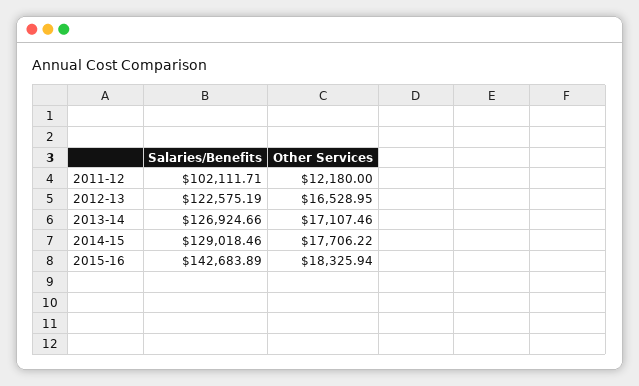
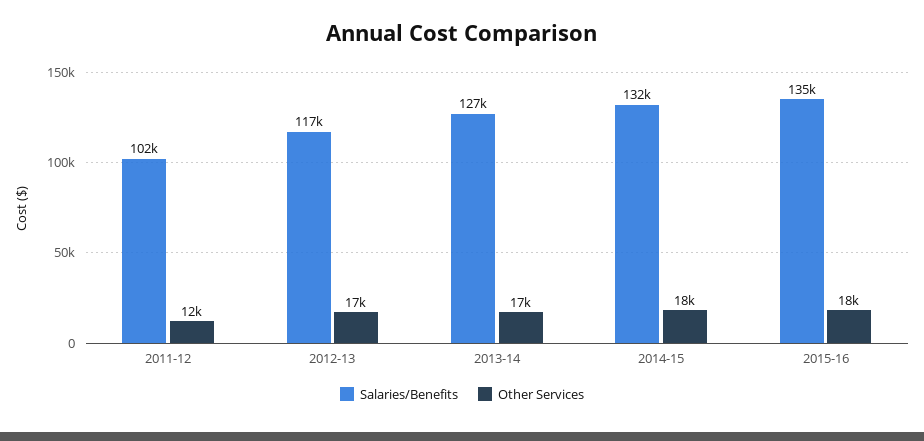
Salaries/Benefits, 2012-13: 122575.19 -> 117000
Salaries/Benefits, 2014-15: 129018.46 -> 132000
Salaries/Benefits, 2015-16: 142683.89 -> 135000

